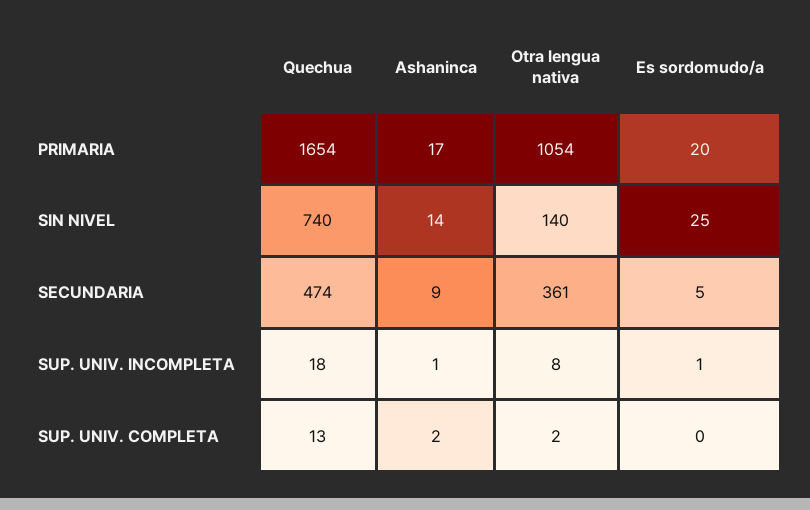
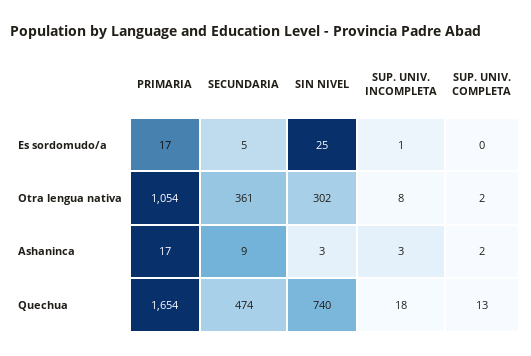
Es sordomudo/a, PRIMARIA: 20 -> 17
Ashaninca, SIN NIVEL: 14 -> 3
Otra lengua nativa, SIN NIVEL: 140 -> 302
Ashaninca, SUP. UNIV. INCOMPLETA: 1 -> 3

